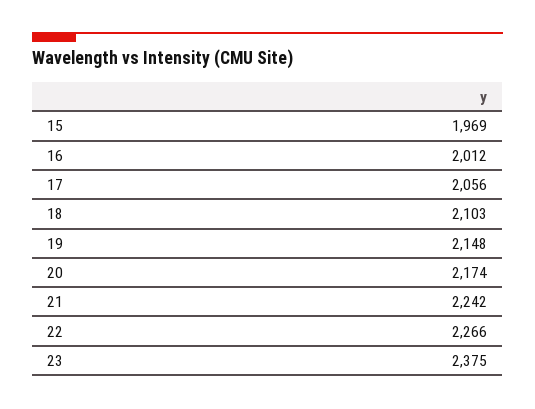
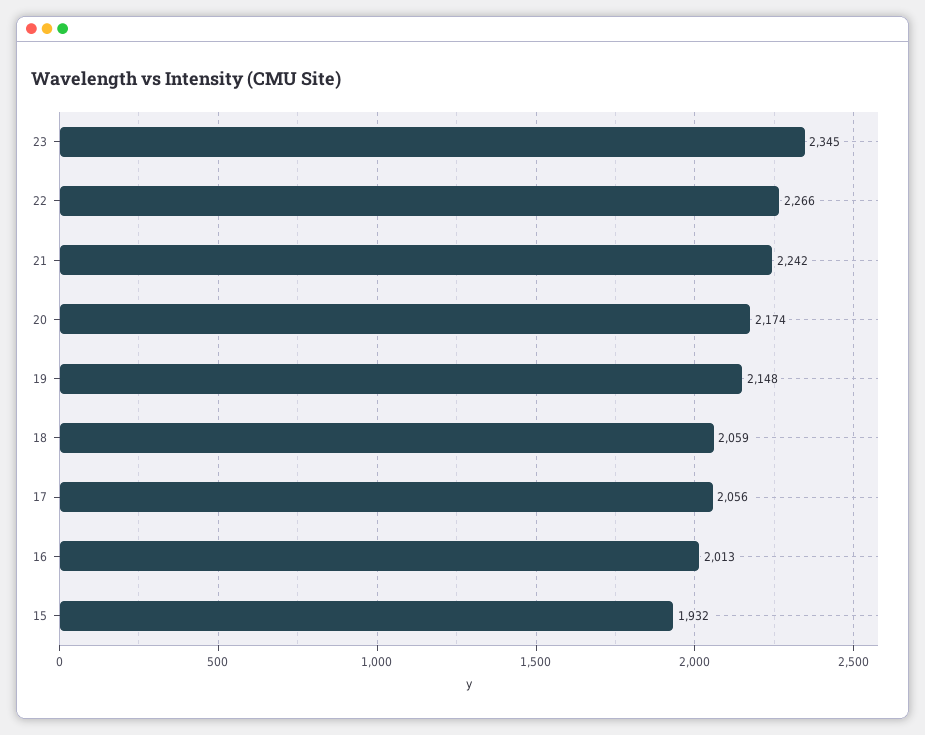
15: 1969 -> 1932
16: 2012 -> 2013
18: 2103 -> 2059
23: 2375 -> 2345

